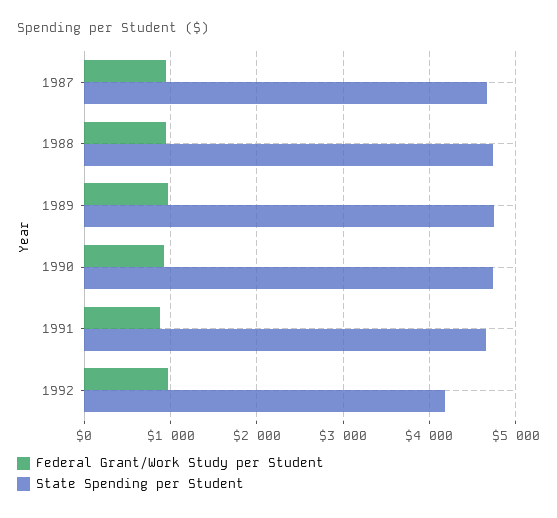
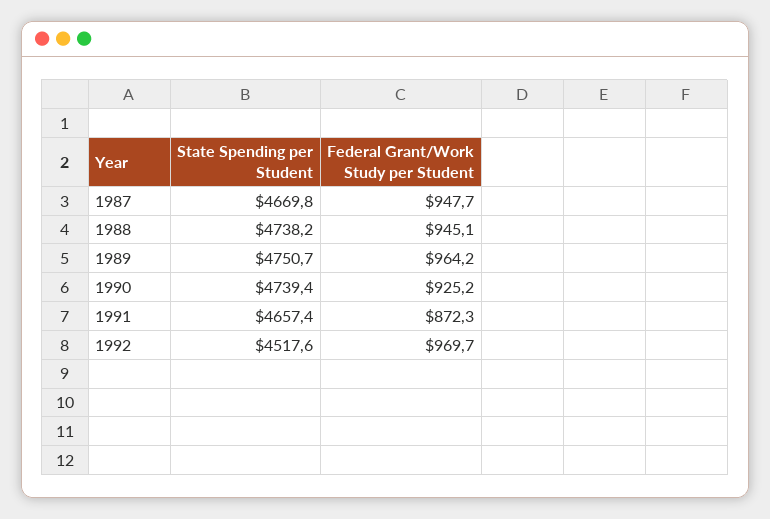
State Spending per Student, 1992: 4200 -> 4517.6

